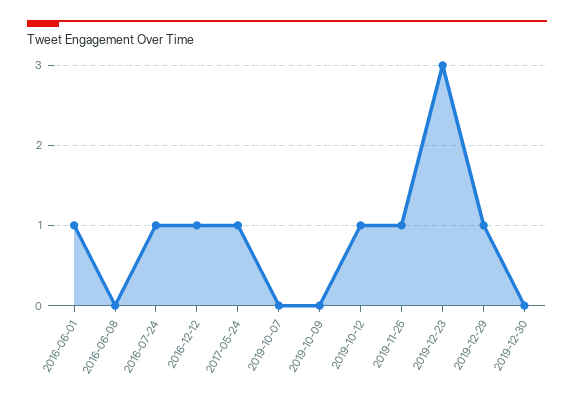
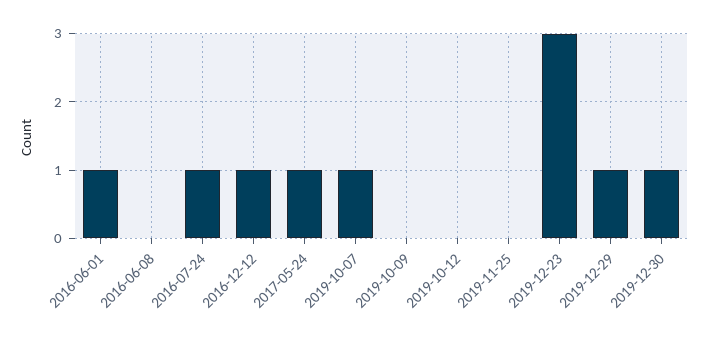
2019-10-07: 0 -> 1
2019-10-12: 1 -> 0
2019-11-25: 1 -> 0
2019-12-30: 0 -> 1

